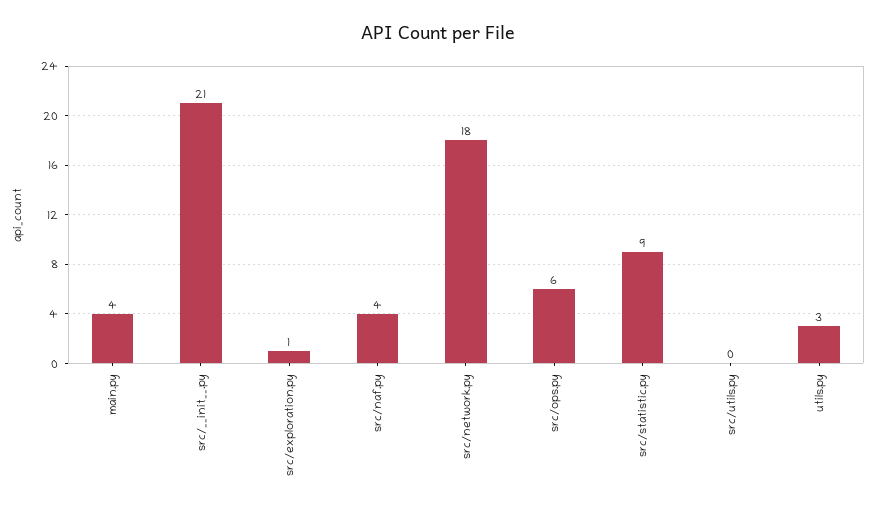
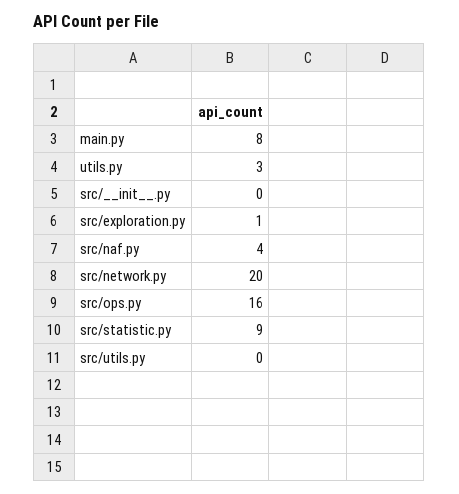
main.py: 4 -> 8
src/__init__.py: 21 -> 0
src/network.py: 18 -> 20
src/ops.py: 6 -> 16

